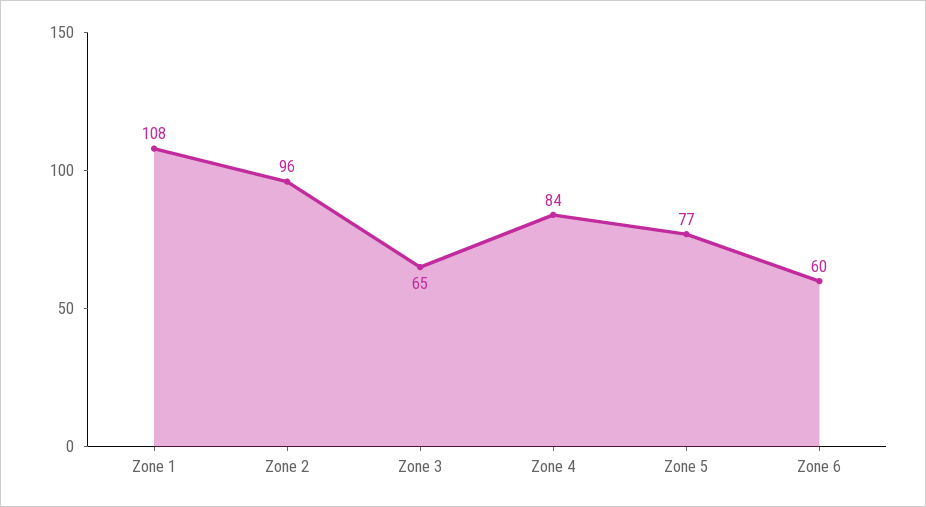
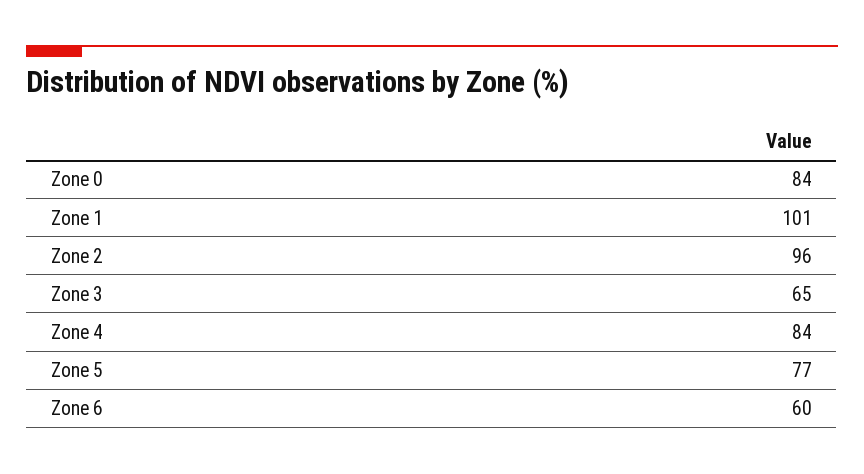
Zone 1: 108 -> 101
Zone 0: none -> 84

